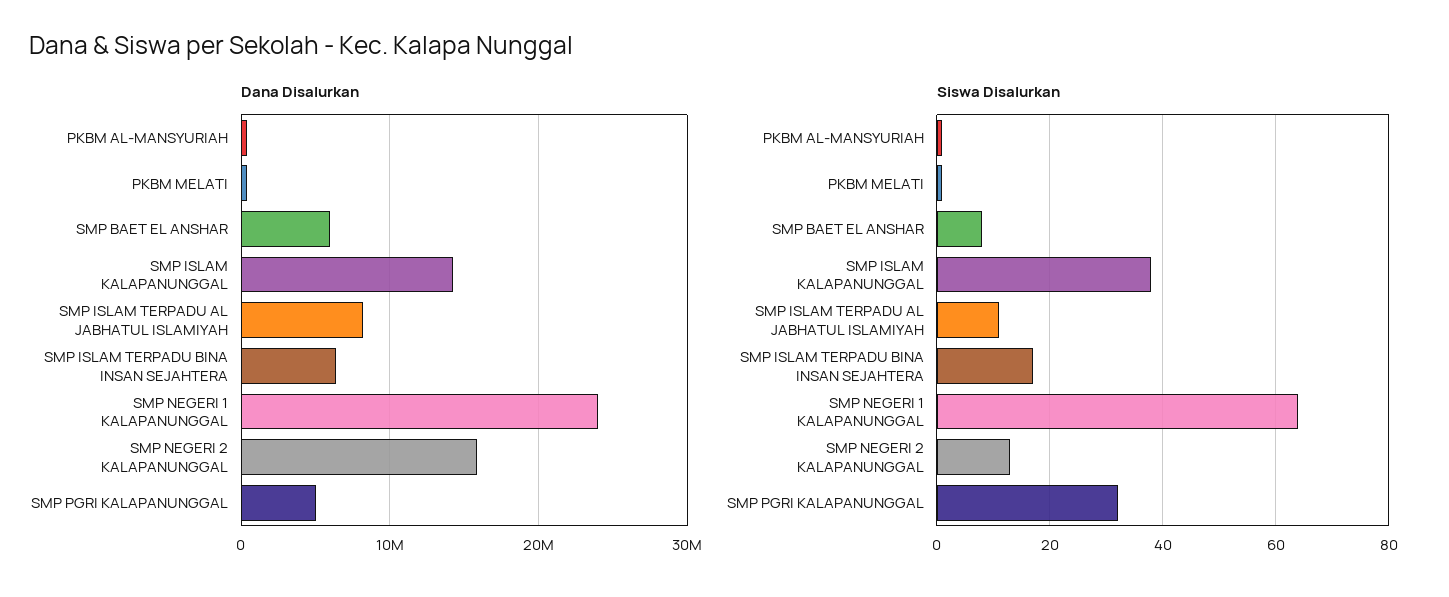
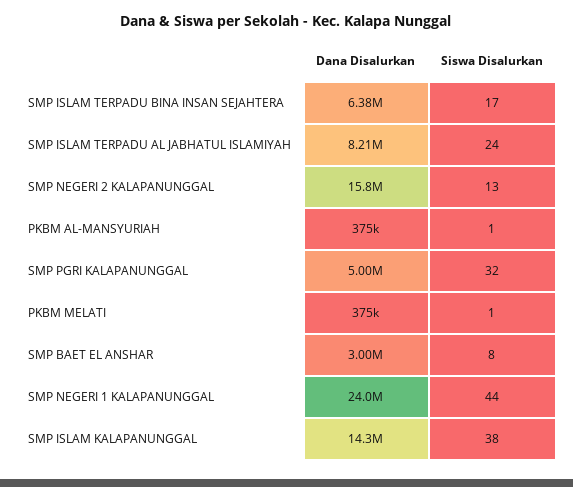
Dana Disalurkan, SMP BAET EL ANSHAR: 6000000 -> 3000000
Siswa Disalurkan, SMP ISLAM TERPADU AL JABHATUL ISLAMIYAH: 10 -> 24
Siswa Disalurkan, SMP NEGERI 1 KALAPANUNGGAL: 65 -> 44

